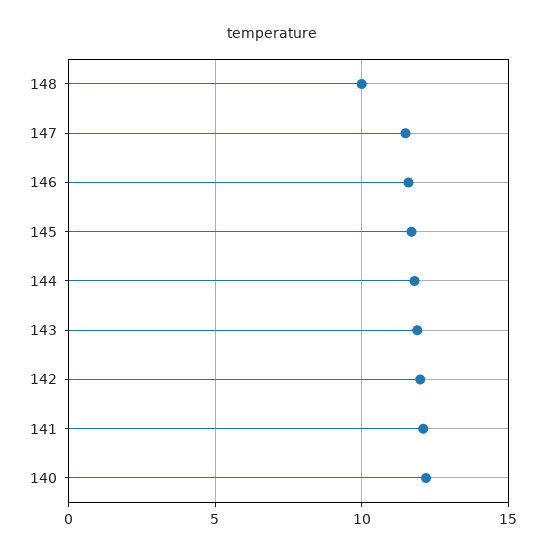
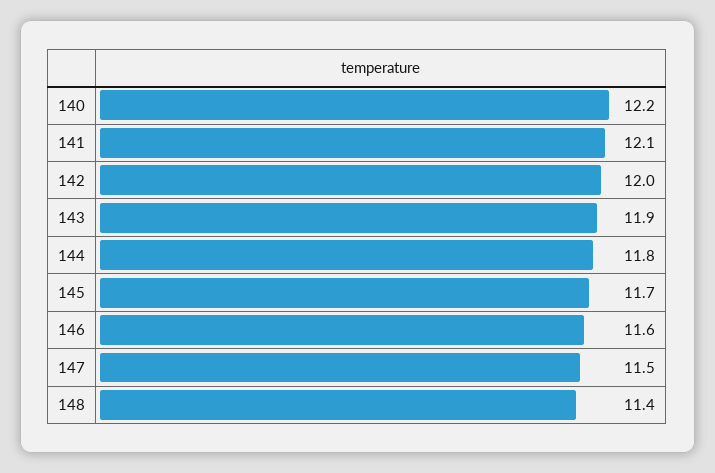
148: 10 -> 11.4

